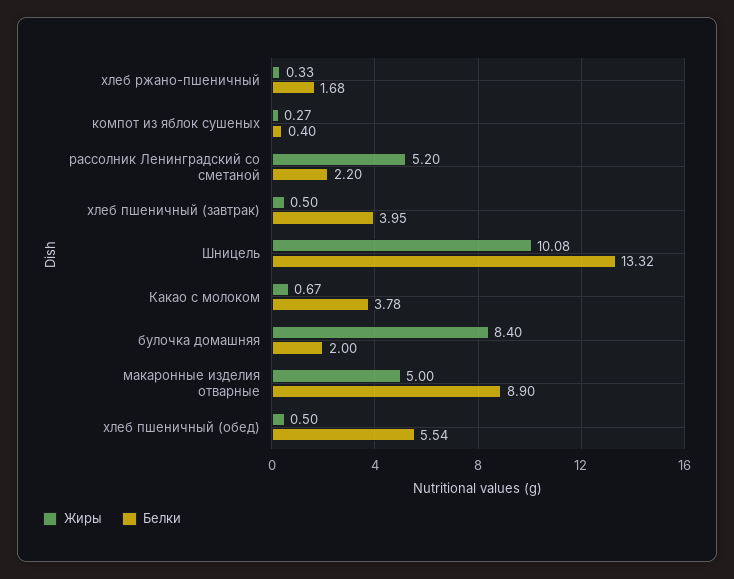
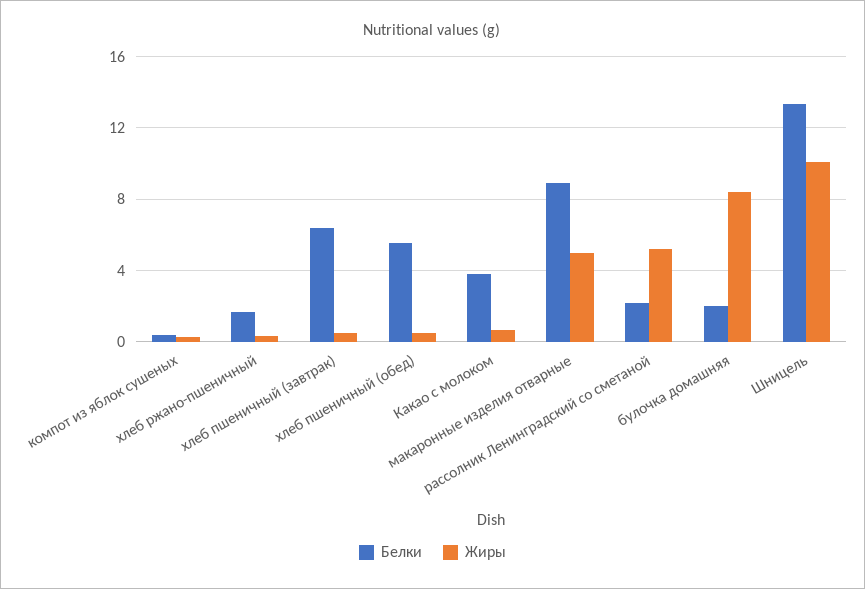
Белки, хлеб пшеничный (завтрак): 3.95 -> 6.5

